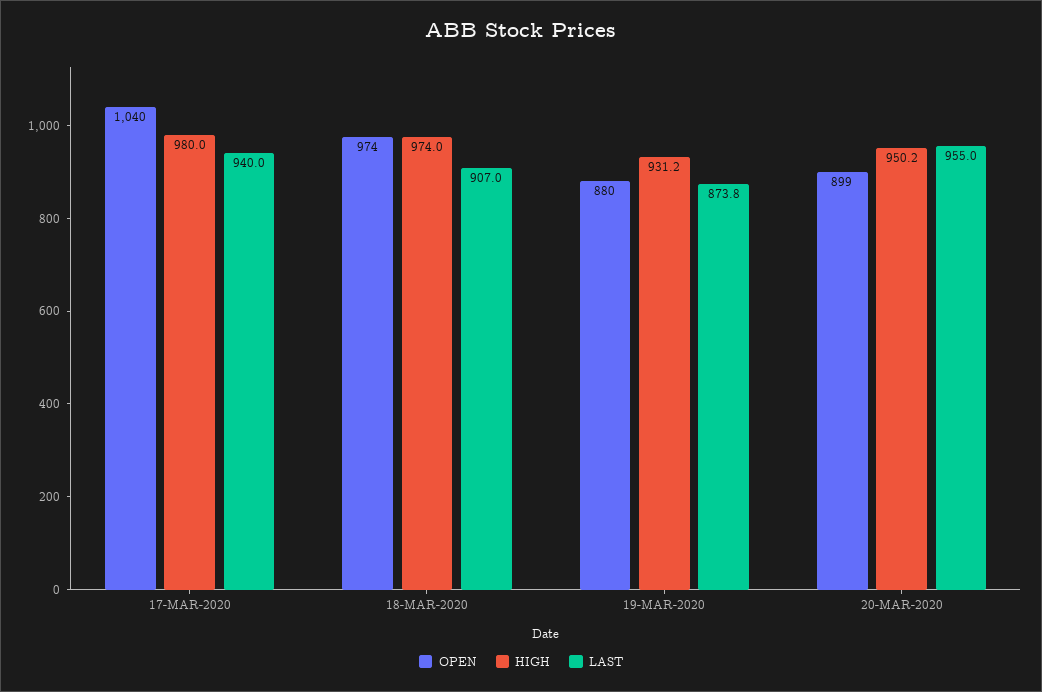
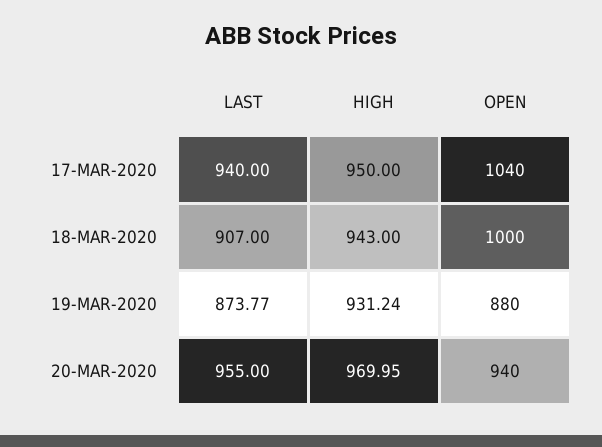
HIGH, 17-MAR-2020: 980 -> 950
OPEN, 18-MAR-2020: 974 -> 1000
HIGH, 18-MAR-2020: 974 -> 943
OPEN, 20-MAR-2020: 899 -> 940
HIGH, 20-MAR-2020: 950.2 -> 969.95

